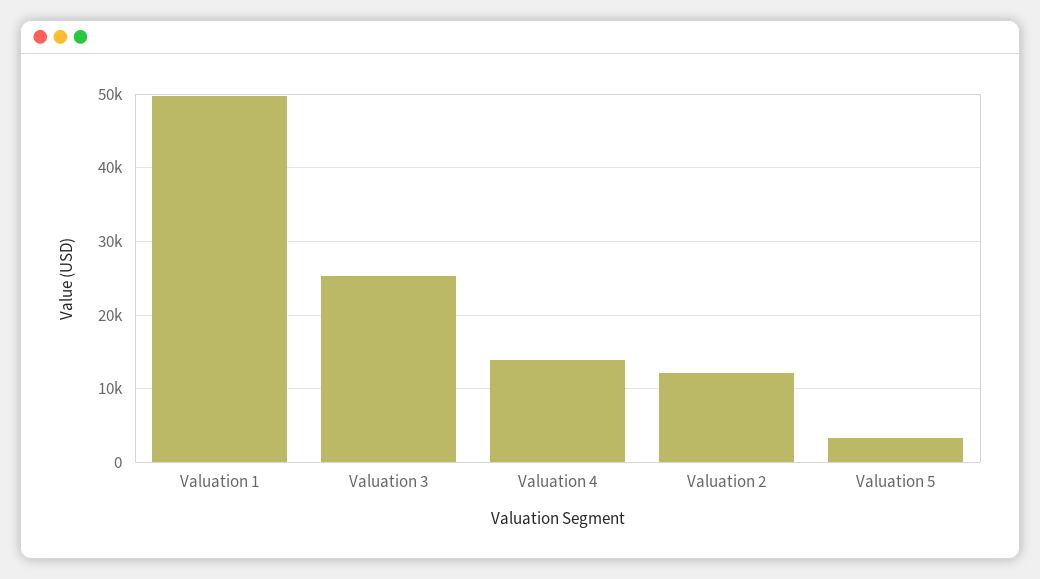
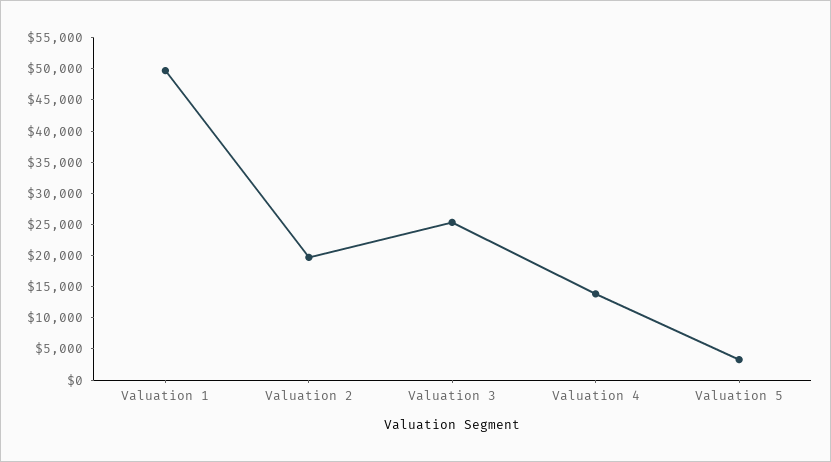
Valuation 2: 12000 -> 20000

